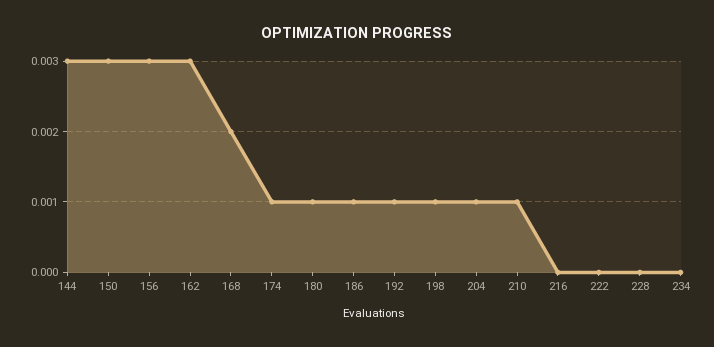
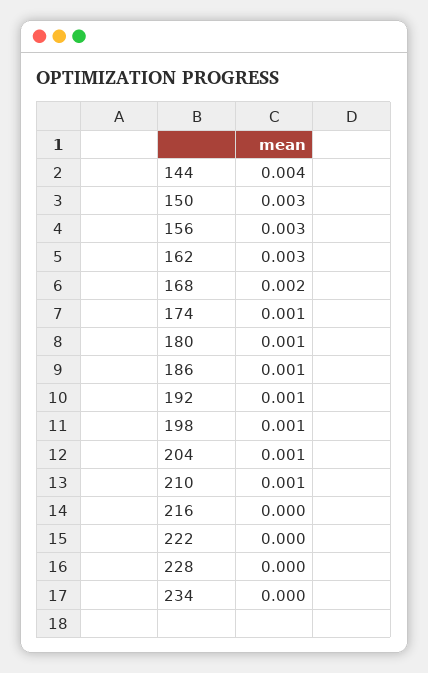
144: 0.003 -> 0.004

